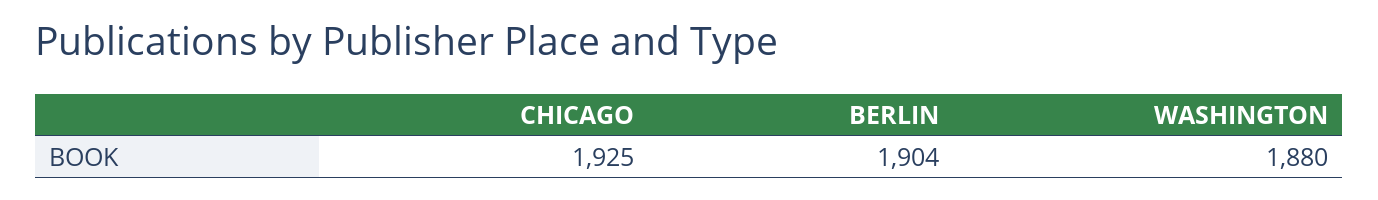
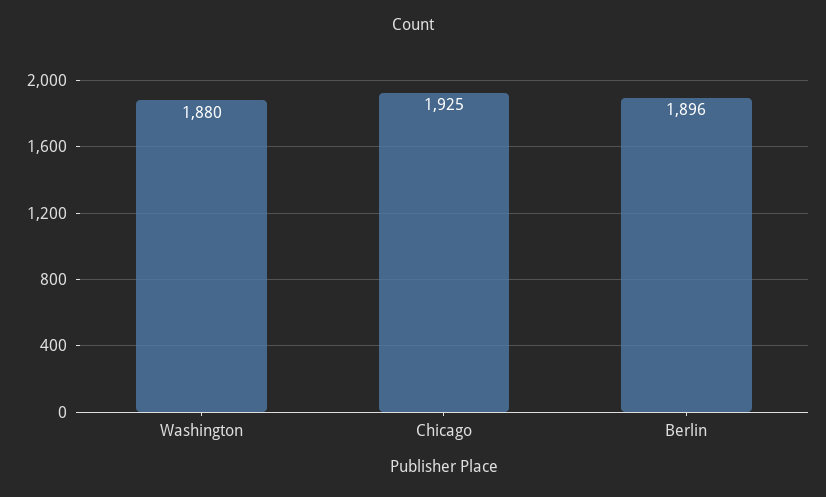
BERLIN: 1904 -> 1896

